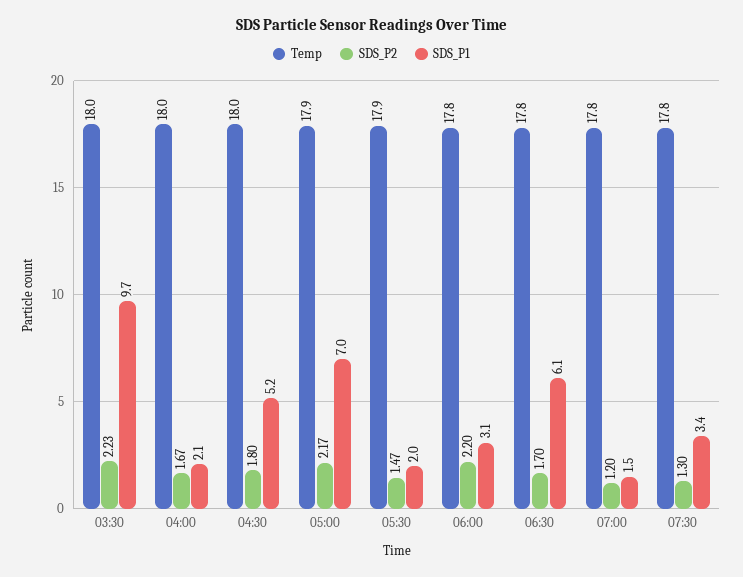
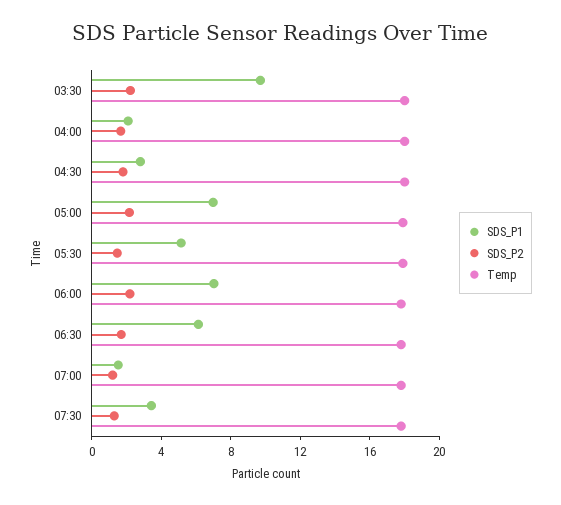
SDS_P1, 04:30: 5.2 -> 3
SDS_P1, 05:30: 2 -> 5
SDS_P1, 06:00: 3.1 -> 7

